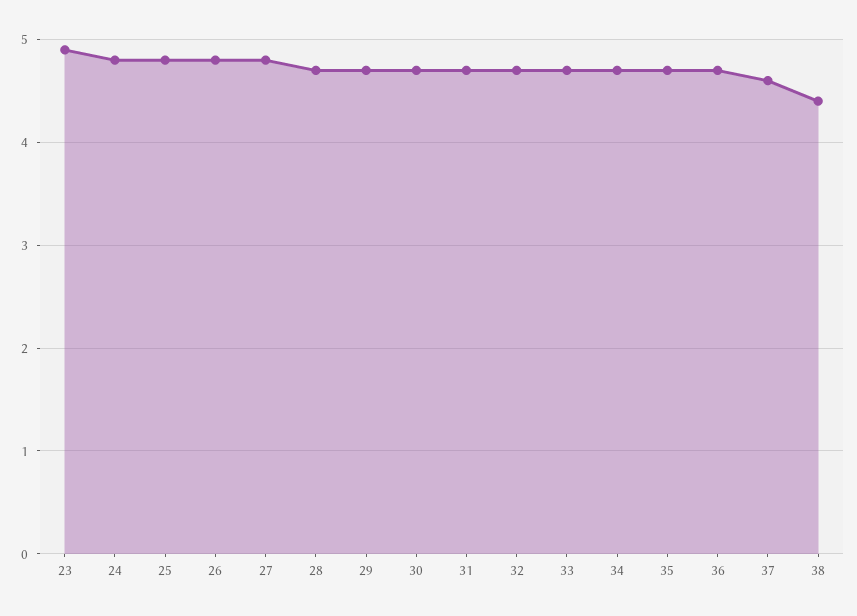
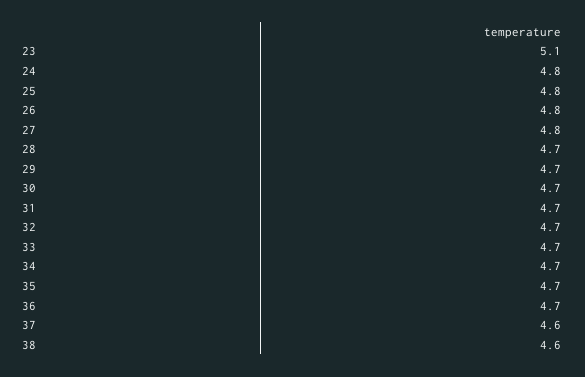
23: 4.9 -> 5.1
38: 4.4 -> 4.6

